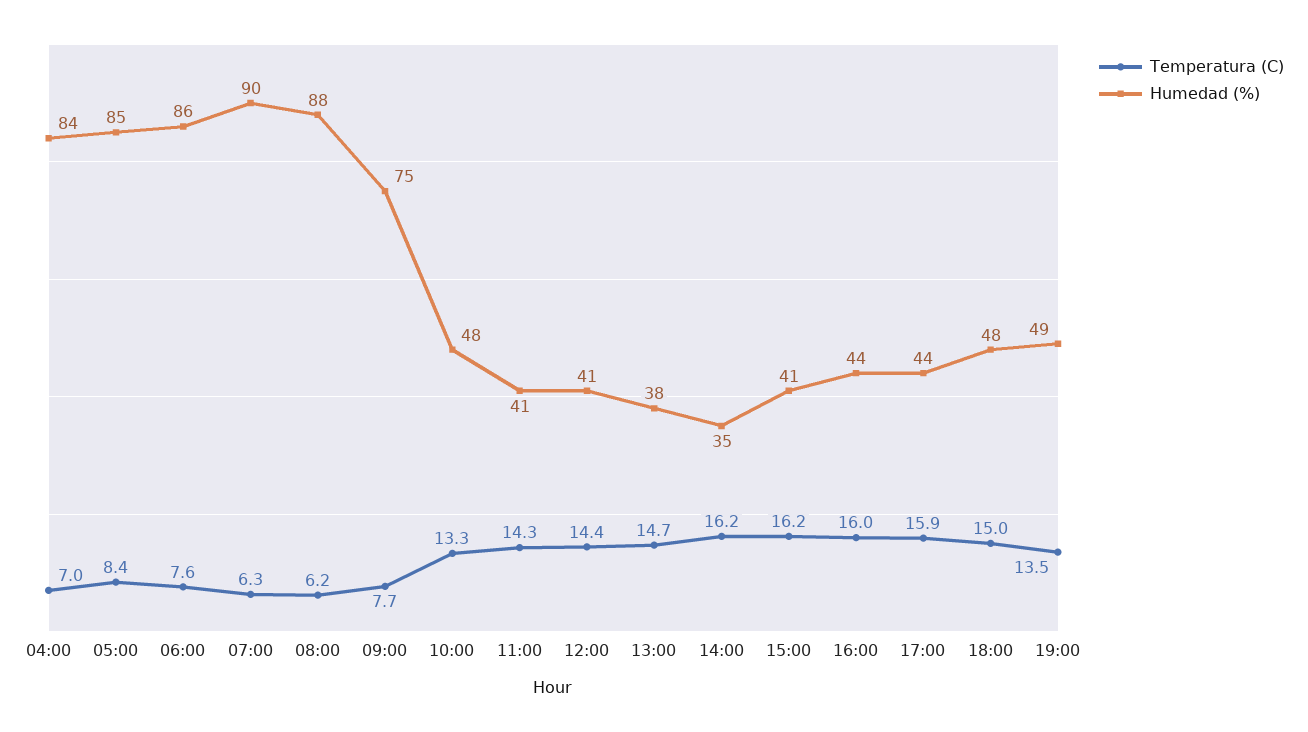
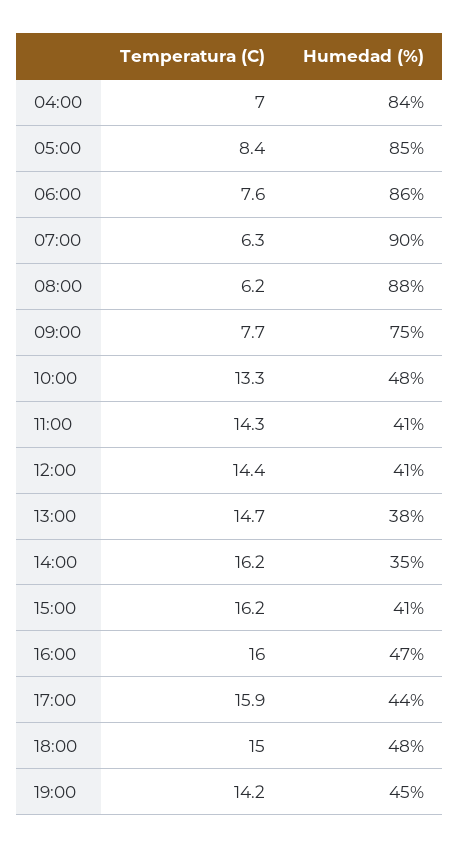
Humedad (%), 16:00: 44 -> 47
Temperatura (C), 19:00: 13.5 -> 14.2
Humedad (%), 19:00: 49 -> 45

